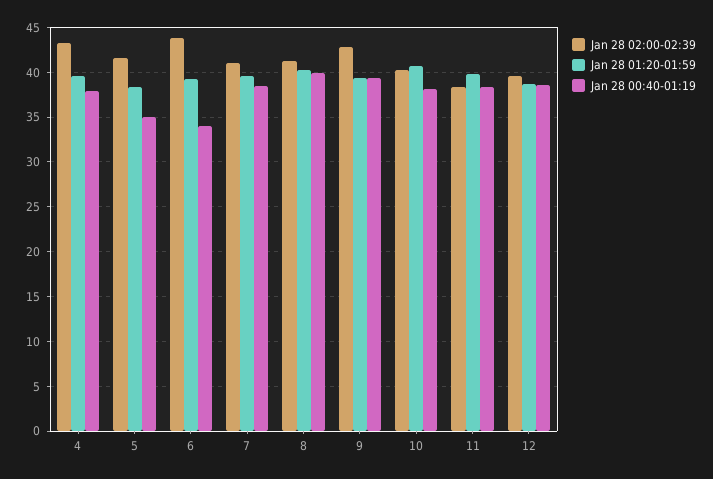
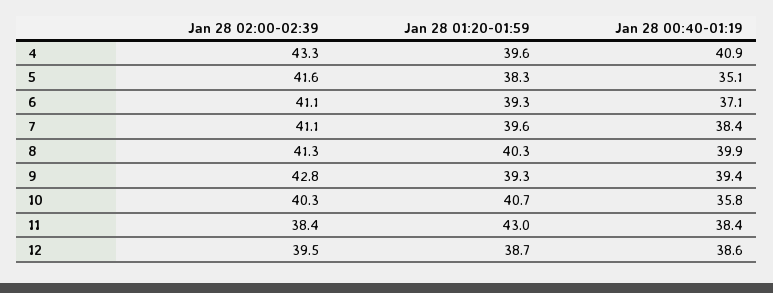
Jan 28 00:40-01:19, 4: 38 -> 40.9
Jan 28 02:00-02:39, 6: 44 -> 41.1
Jan 28 00:40-01:19, 6: 34 -> 37.1
Jan 28 00:40-01:19, 10: 38 -> 35.8
Jan 28 01:20-01:59, 11: 40 -> 43

